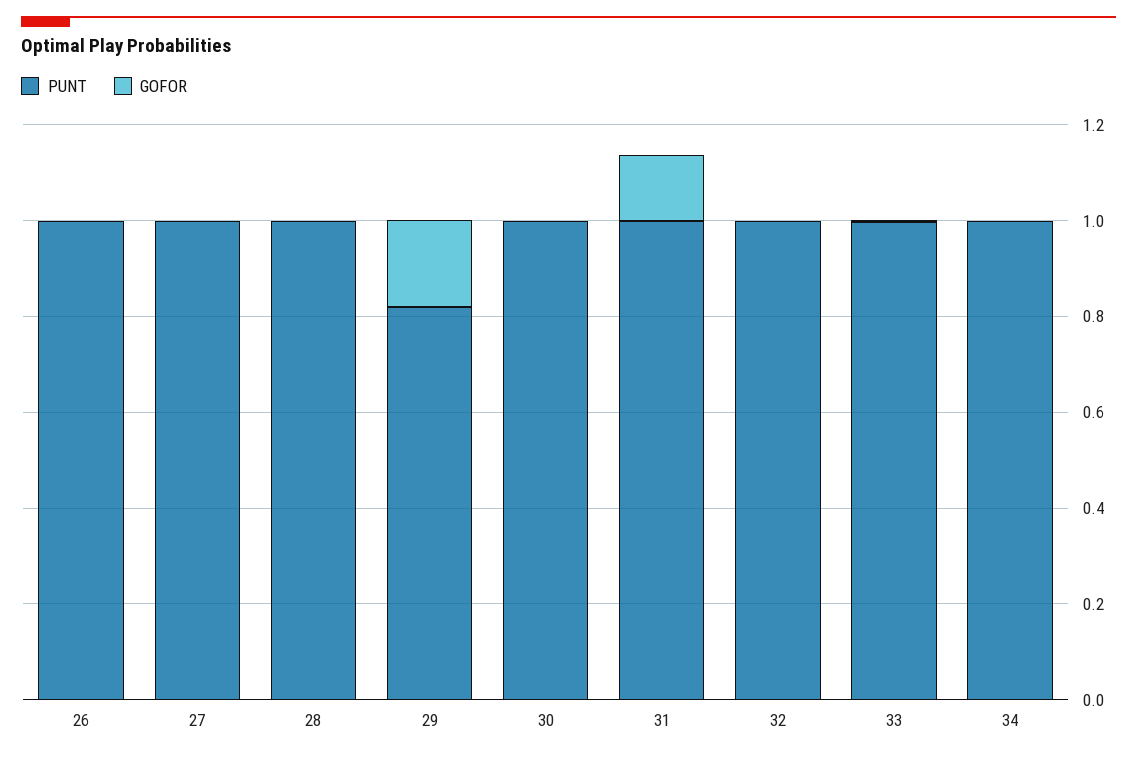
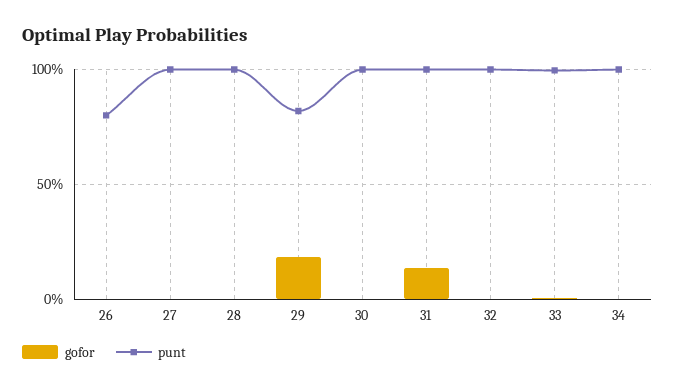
PUNT, 26: 1 -> 0.8

